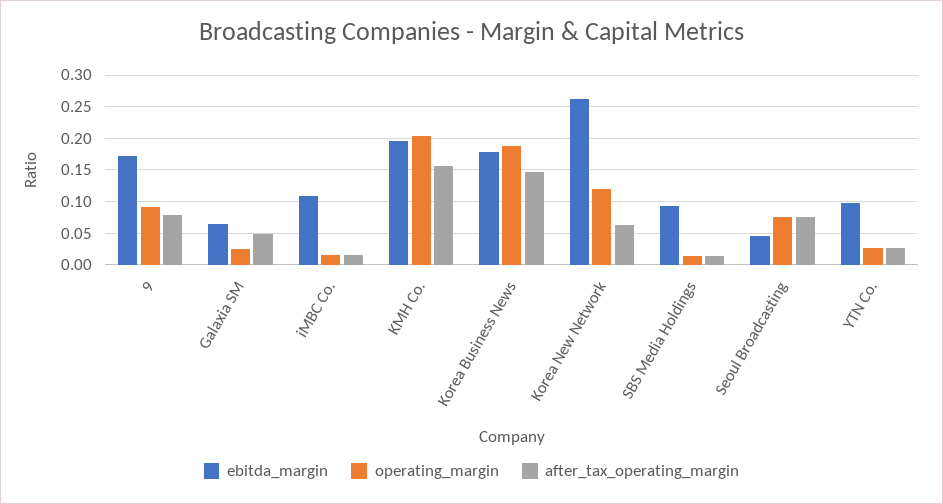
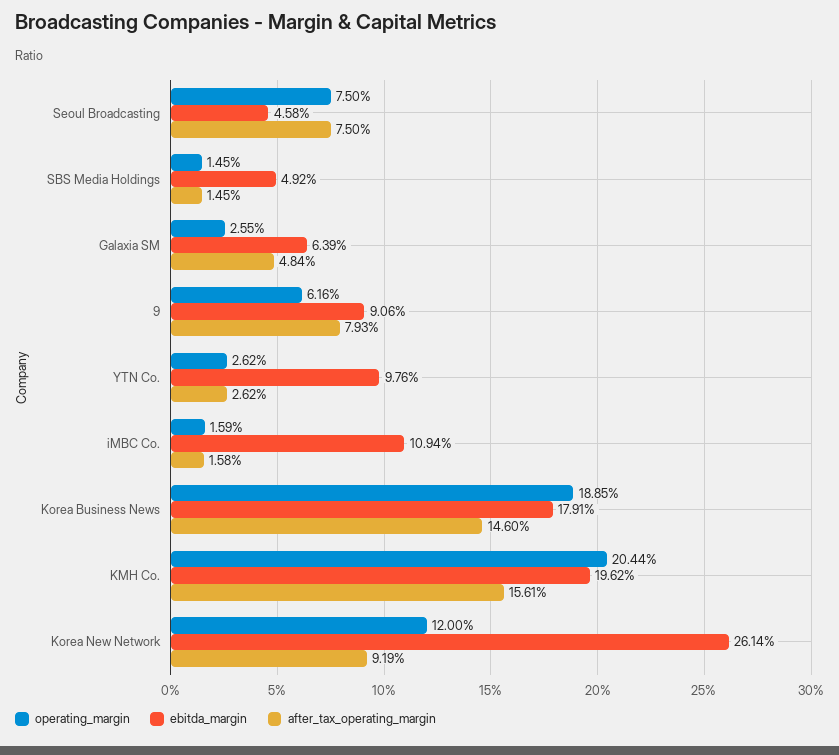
ebitda_margin, 9: 0.17 -> 0.0906
operating_margin, 9: 0.09 -> 0.0616
after_tax_operating_margin, Korea New Network: 0.06 -> 0.0919
ebitda_margin, SBS Media Holdings: 0.09 -> 0.0492

